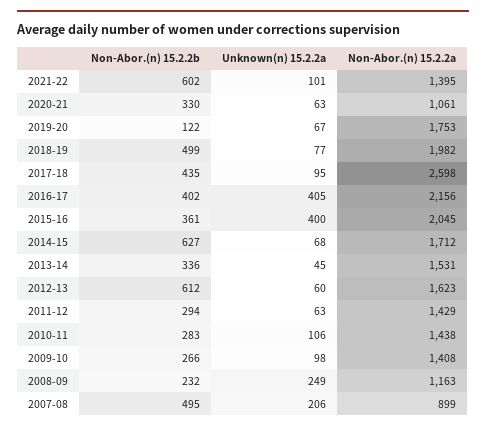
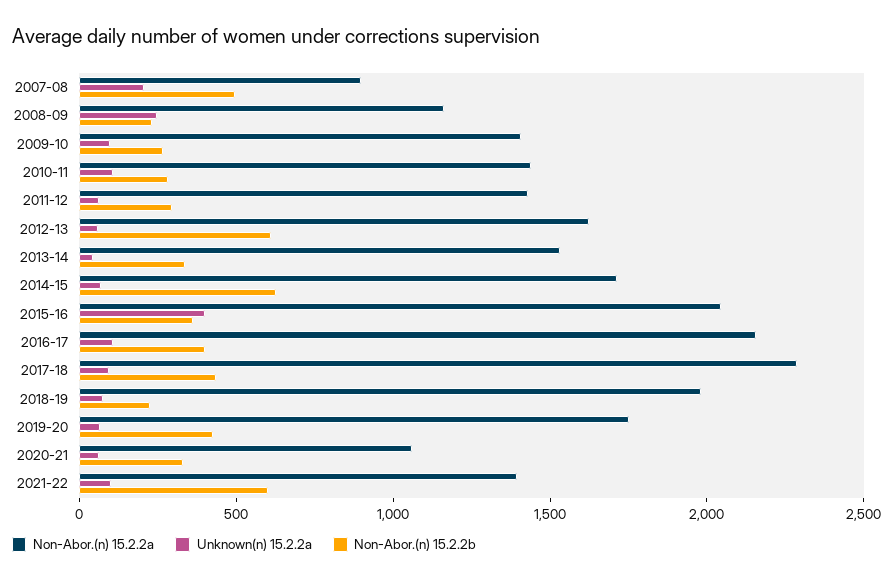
Non-Abor.(n) 15.2.2b, 2019-20: 122 -> 400
Non-Abor.(n) 15.2.2b, 2018-19: 499 -> 200
Non-Abor.(n) 15.2.2a, 2017-18: 2598 -> 2300
Unknown(n) 15.2.2a, 2016-17: 405 -> 100

